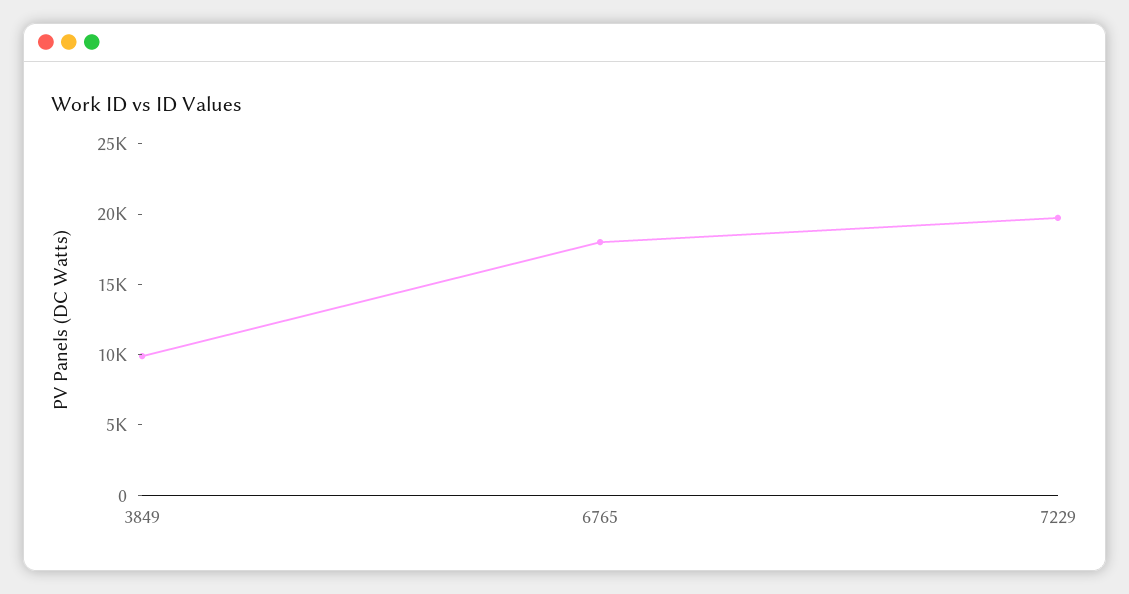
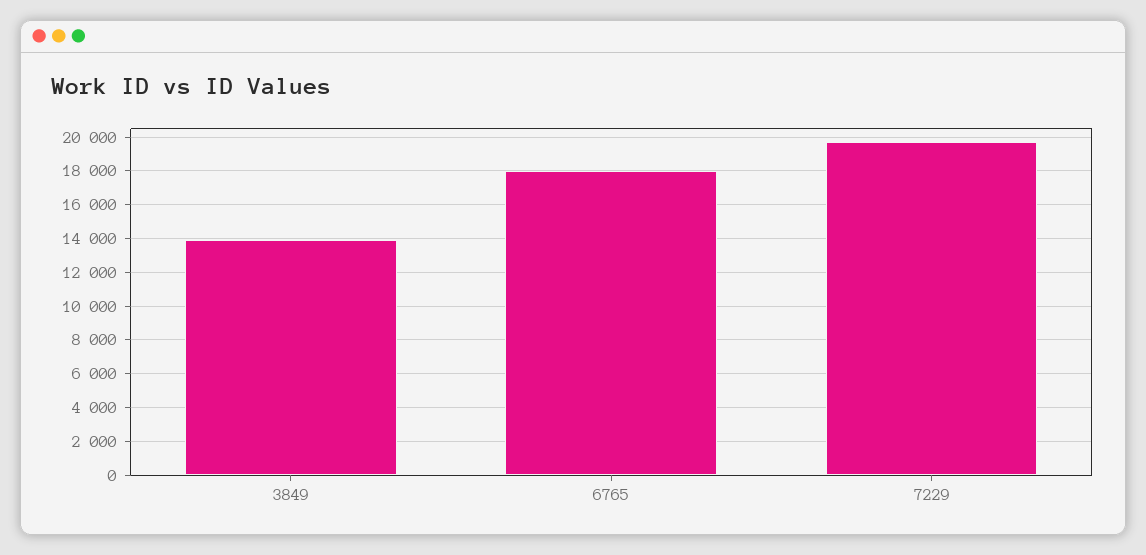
3849: 10000 -> 14000

